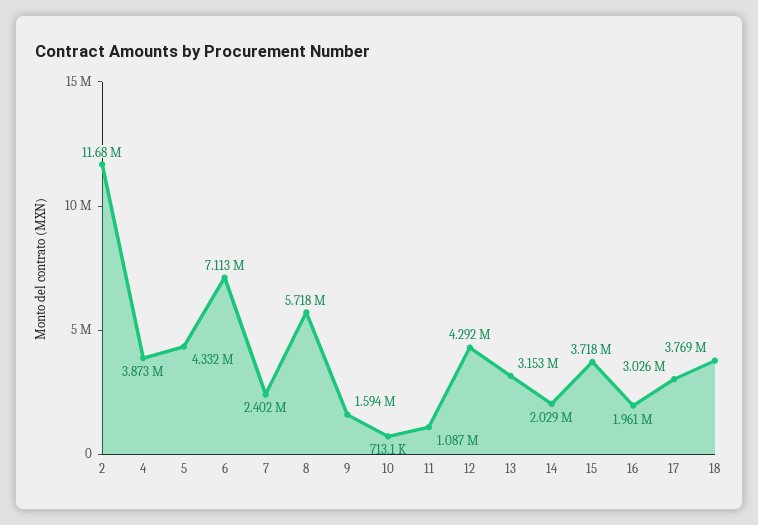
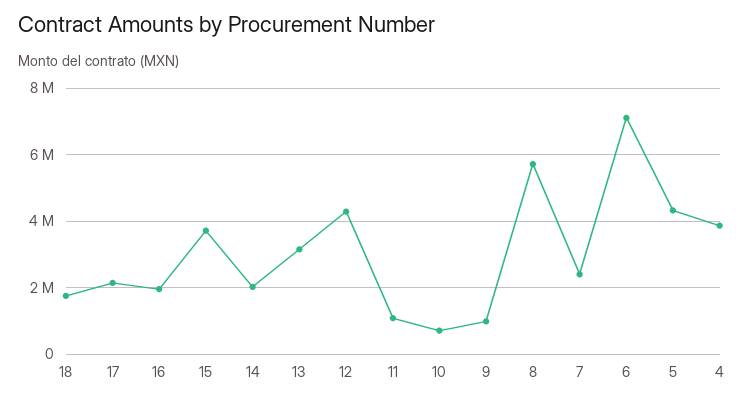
2: 11680000 -> none
9: 1594000 -> 1000000
17: 3026000 -> 2200000
18: 3769000 -> 1800000

